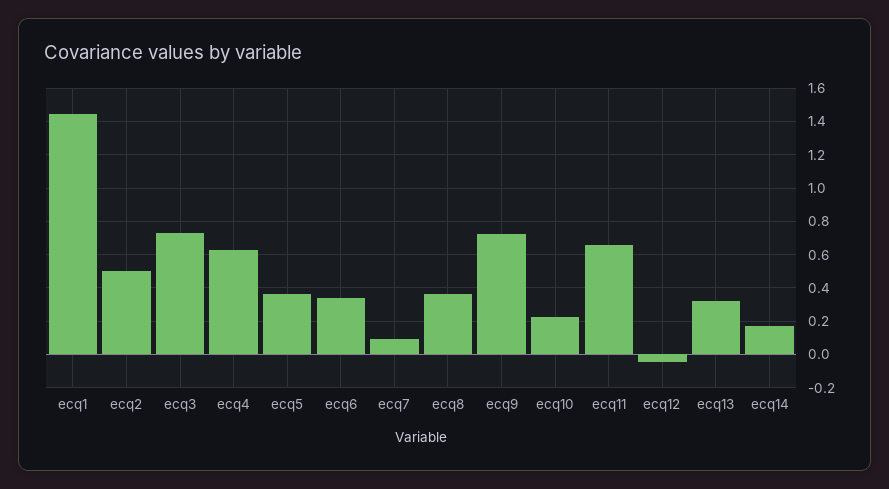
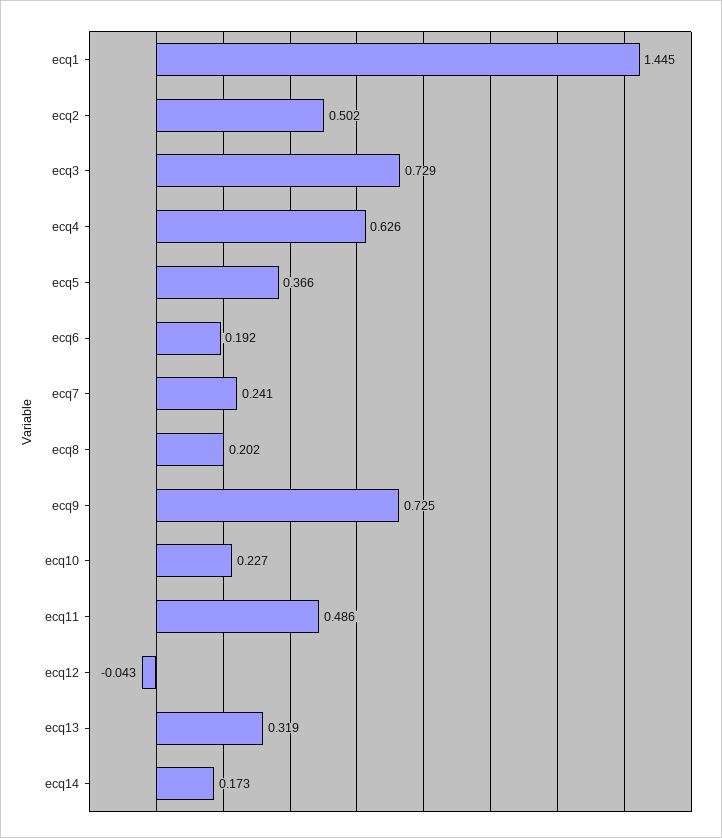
ecq6: 0.35 -> 0.192
ecq7: 0.1 -> 0.241
ecq8: 0.35 -> 0.202
ecq11: 0.65 -> 0.486

